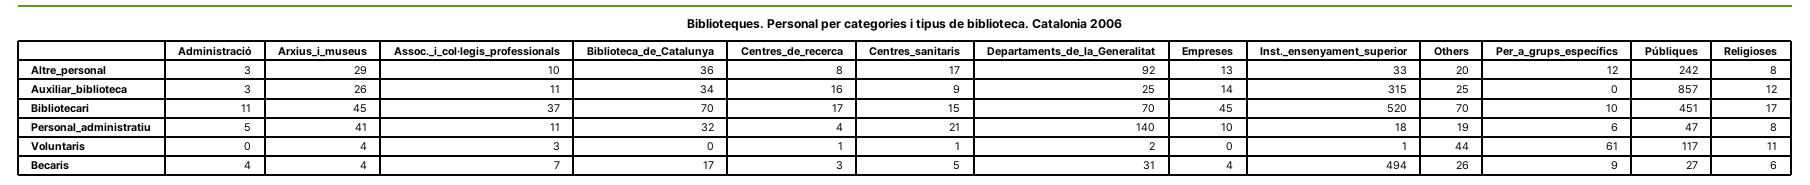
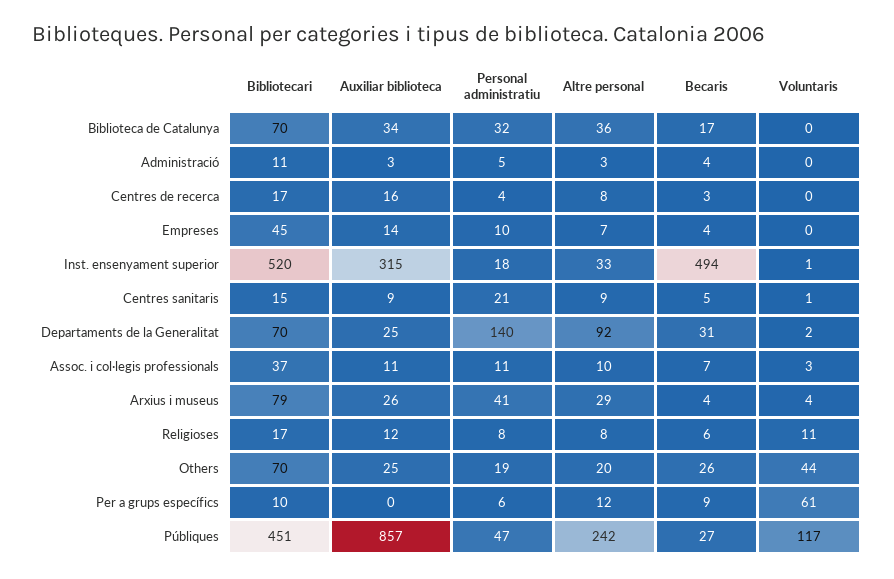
Centres_sanitaris, Altre_personal: 17 -> 9
Empreses, Altre_personal: 13 -> 7
Arxius_i_museus, Bibliotecari: 45 -> 79
Centres_de_recerca, Voluntaris: 1 -> 0

